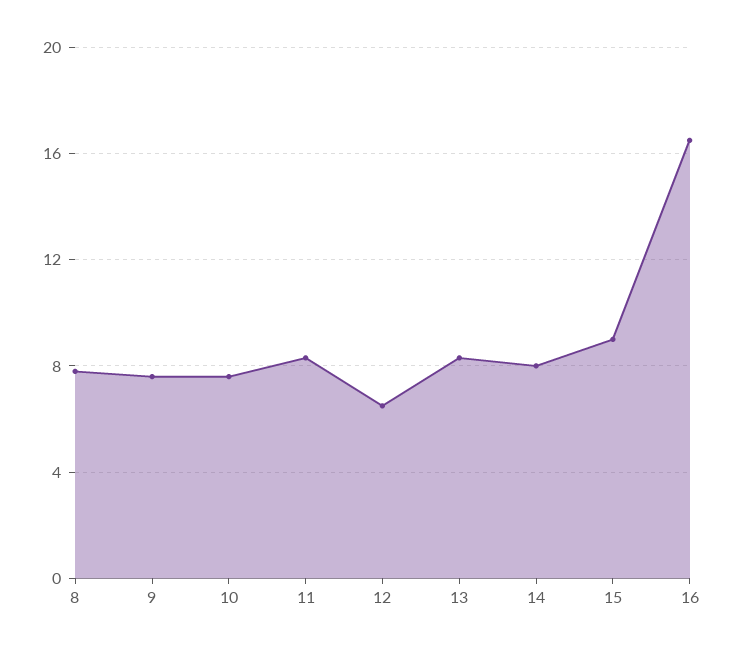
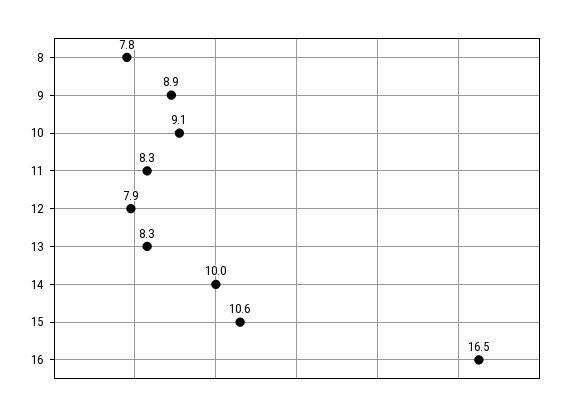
9: 7.5 -> 8.9
10: 7.5 -> 9.1
12: 6.5 -> 7.9
14: 8 -> 10
15: 9 -> 10.6

